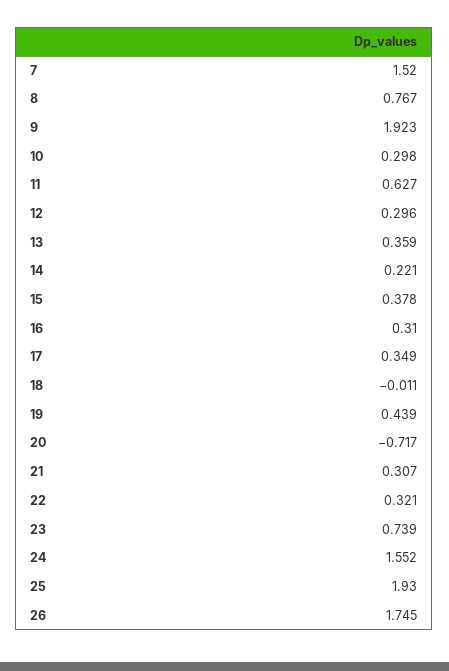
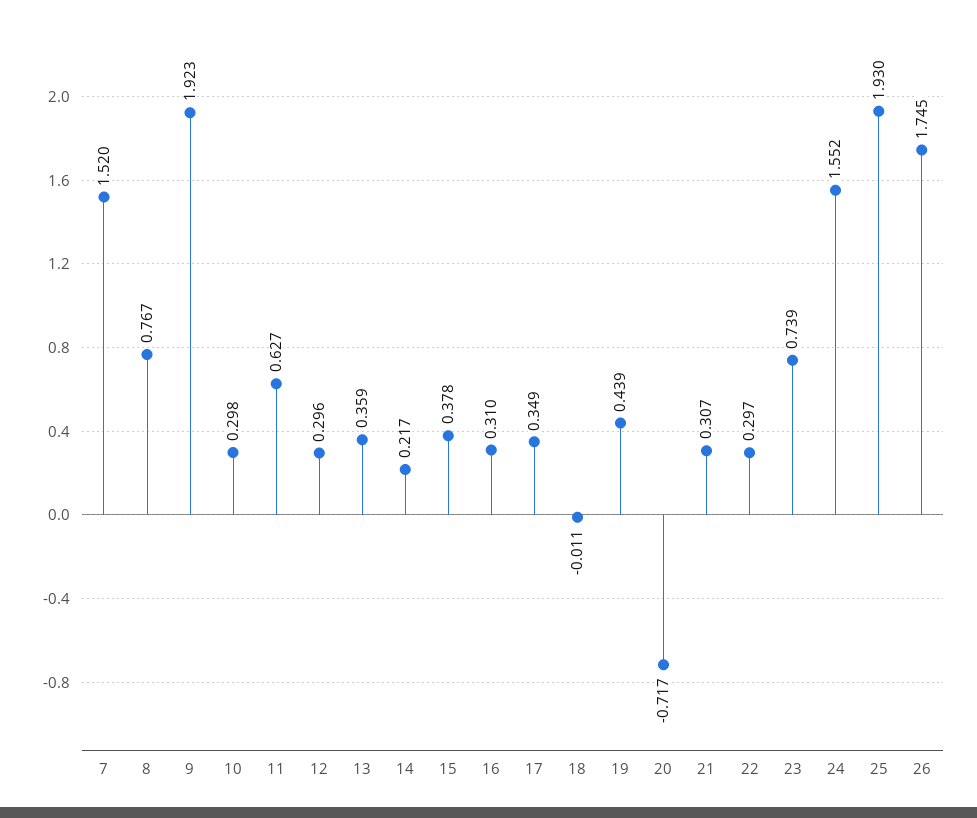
14: 0.221 -> 0.217
22: 0.321 -> 0.297

